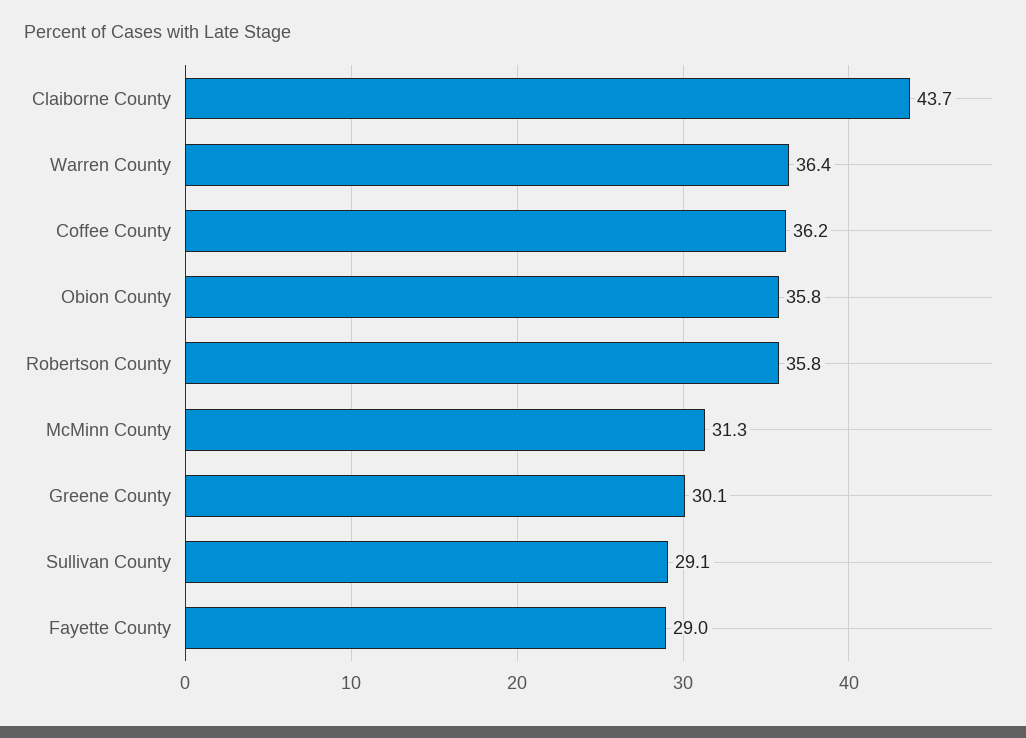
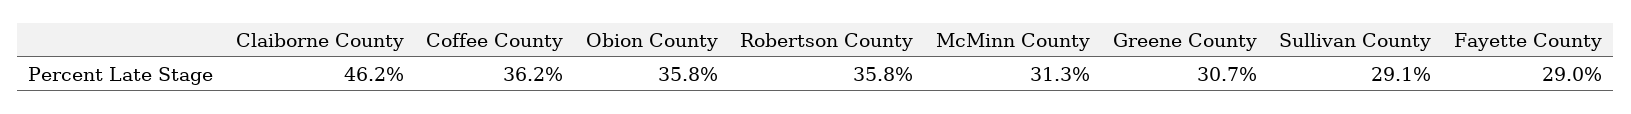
Claiborne County: 43.7 -> 46.2
Warren County: 36.4 -> none
Greene County: 30.1 -> 30.7

